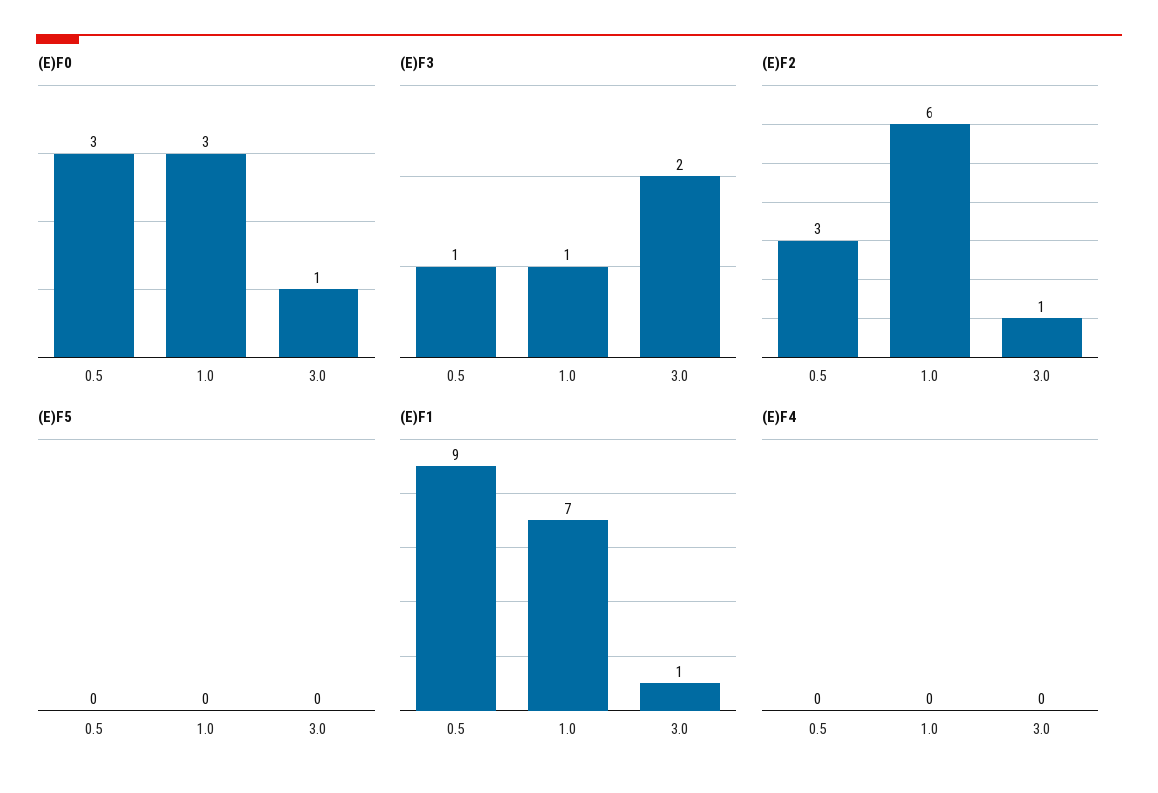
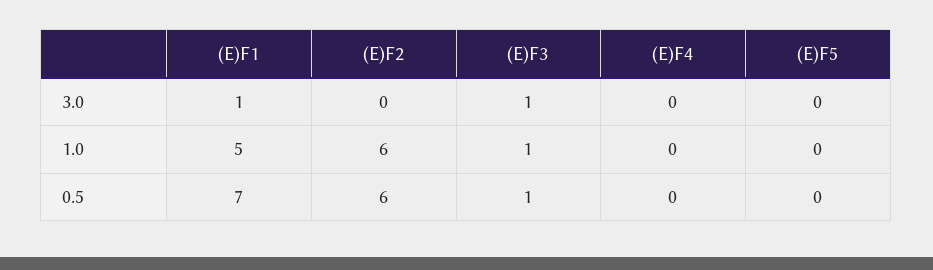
(E)F0, 0.5: 3 -> none
(E)F0, 1.0: 3 -> none
(E)F0, 3.0: 1 -> none
(E)F3, 3.0: 2 -> 1
(E)F2, 0.5: 3 -> 6
(E)F2, 3.0: 1 -> 0
(E)F1, 0.5: 9 -> 7
(E)F1, 1.0: 7 -> 5

